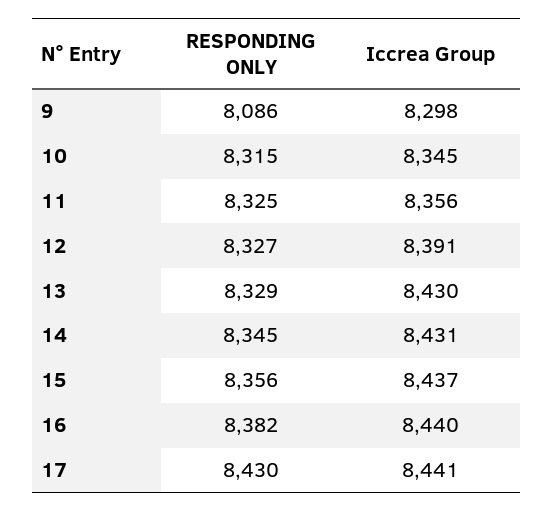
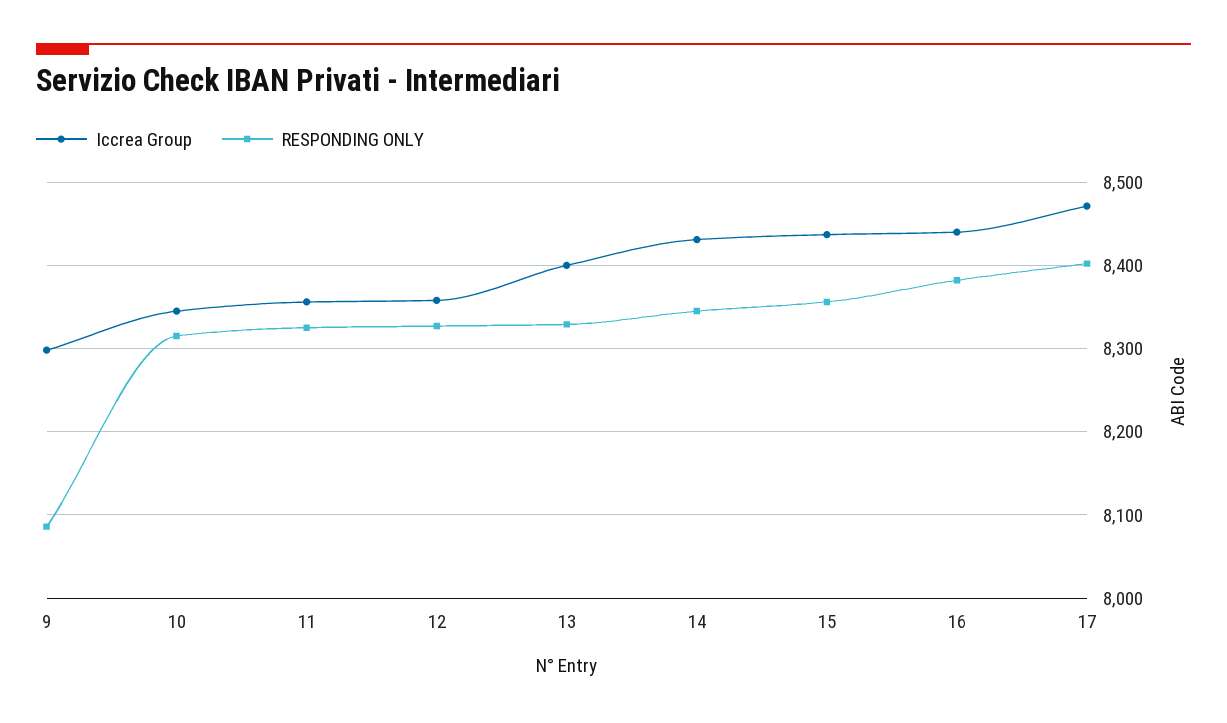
Iccrea Group, 12: 8391 -> 8360
Iccrea Group, 13: 8430 -> 8400
RESPONDING ONLY, 17: 8430 -> 8400
Iccrea Group, 17: 8441 -> 8470

